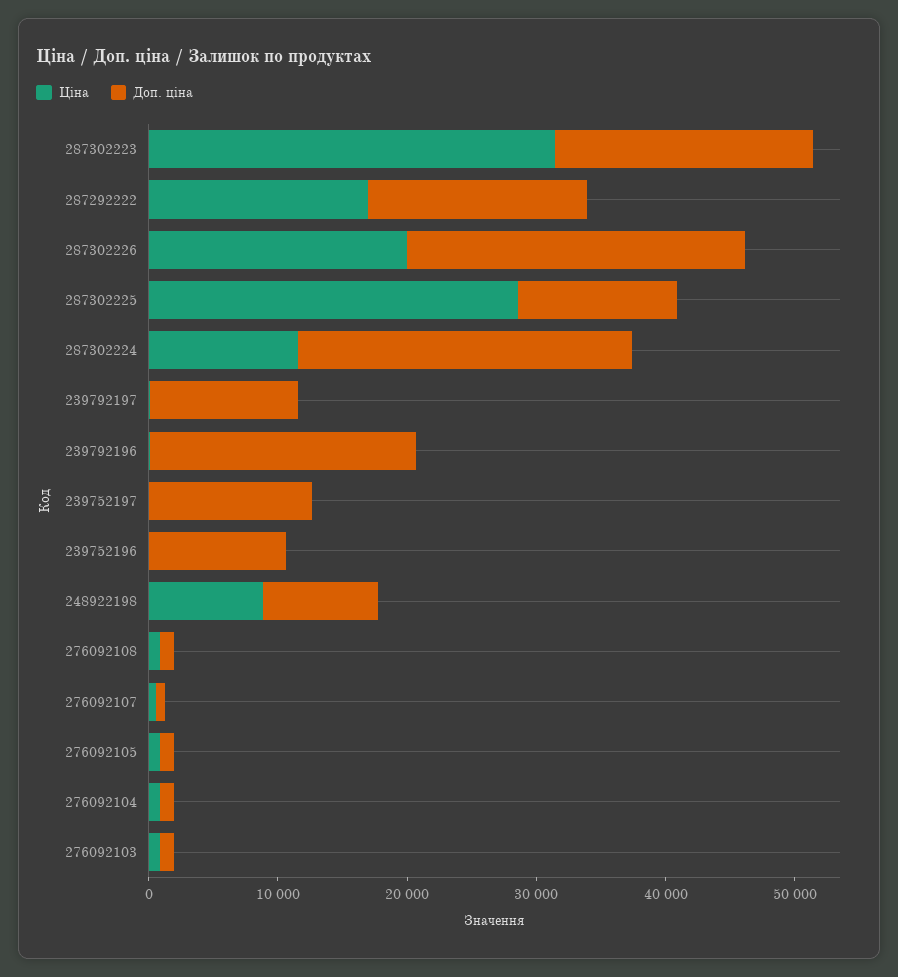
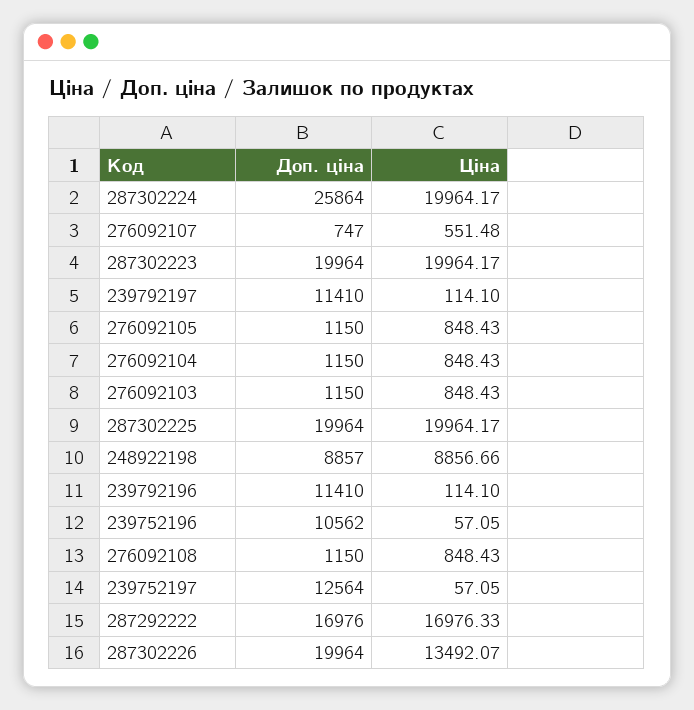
Ціна, 287302223: 32000 -> 19964.17
Ціна, 287302226: 20000 -> 13492.07
Доп. ціна, 287302226: 26000 -> 19964
Ціна, 287302225: 28000 -> 19964.17
Доп. ціна, 287302225: 12000 -> 19964
Ціна, 287302224: 12000 -> 19964.17
Доп. ціна, 239792196: 20000 -> 11410

